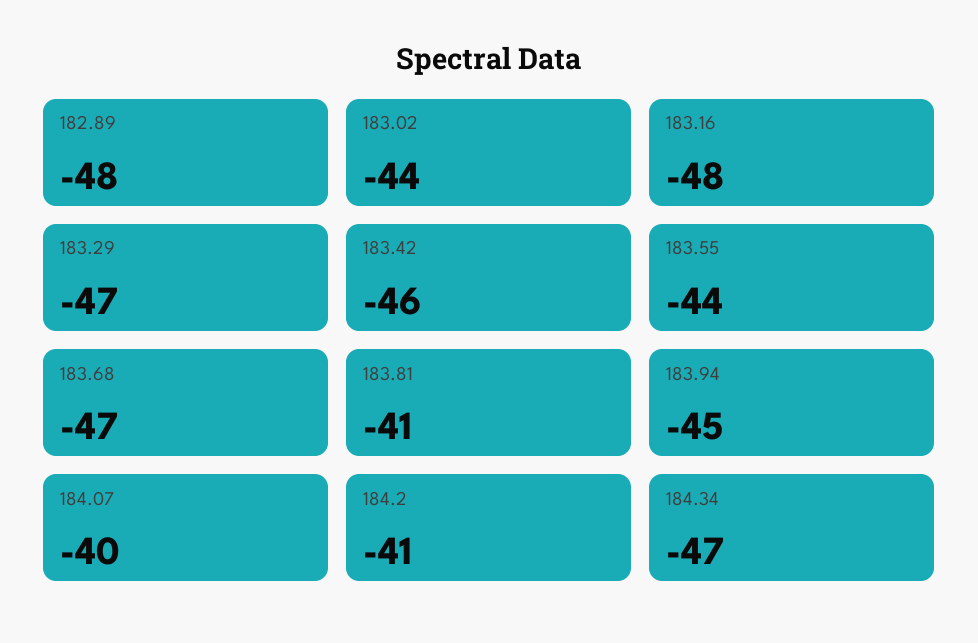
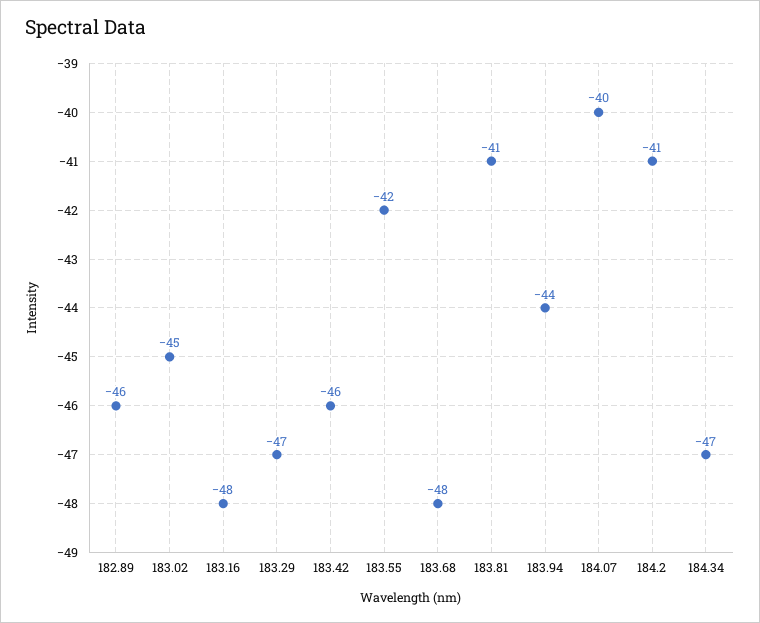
182.89: -48 -> -46
183.02: -44 -> -45
183.55: -44 -> -42
183.68: -47 -> -48
183.94: -45 -> -44

